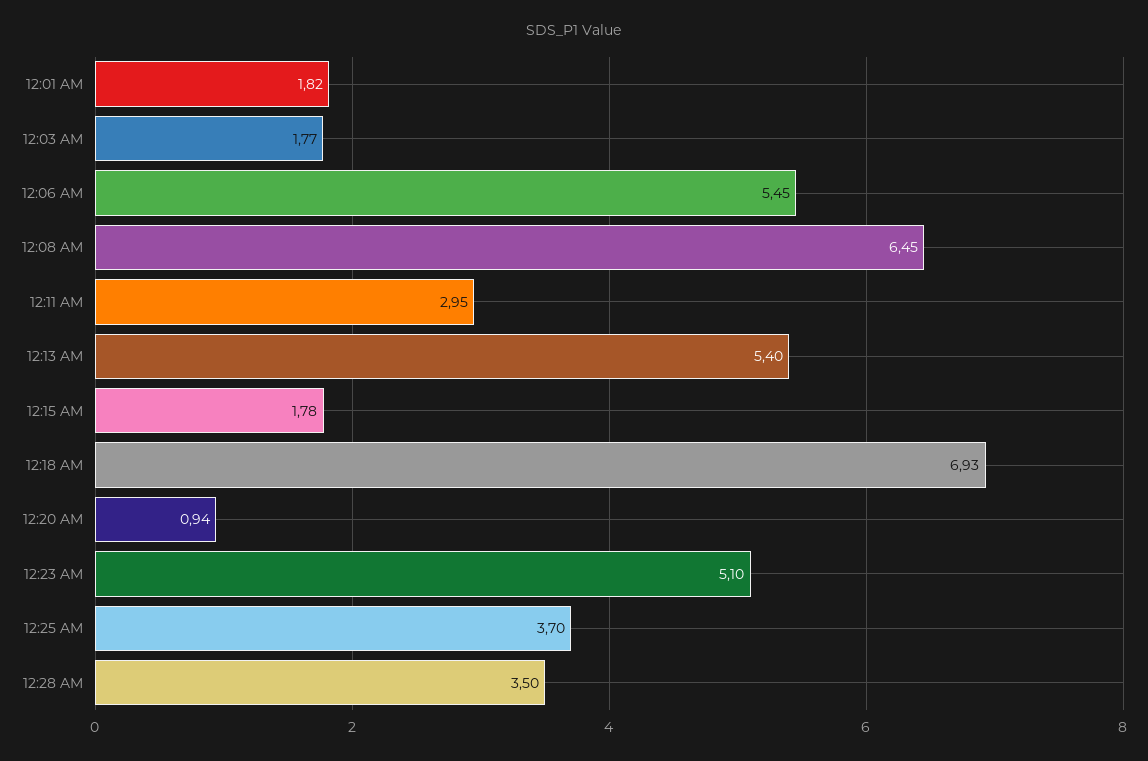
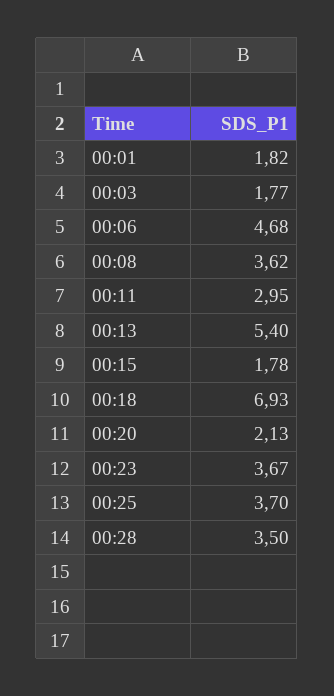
12:06 AM: 5.45 -> 4.68
12:08 AM: 6.45 -> 3.62
12:20 AM: 0.94 -> 2.13
12:23 AM: 5.1 -> 3.67

